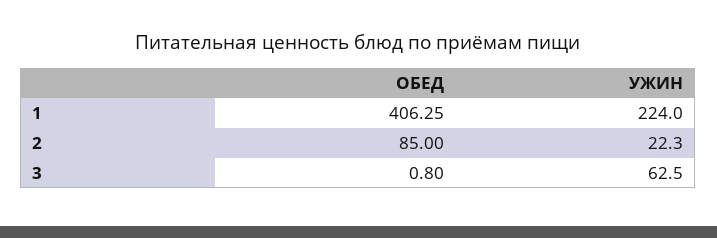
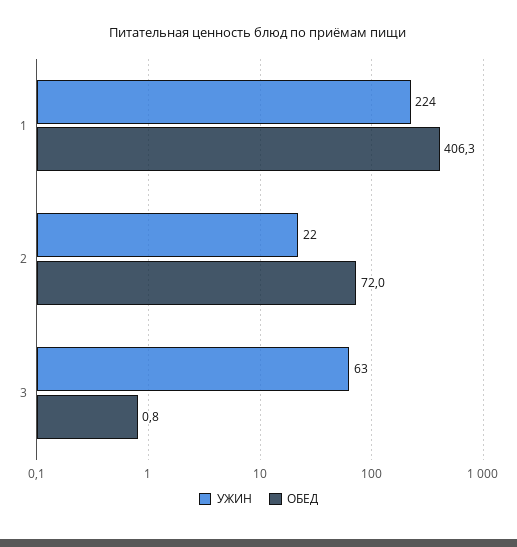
ОБЕД, 2: 85 -> 72

